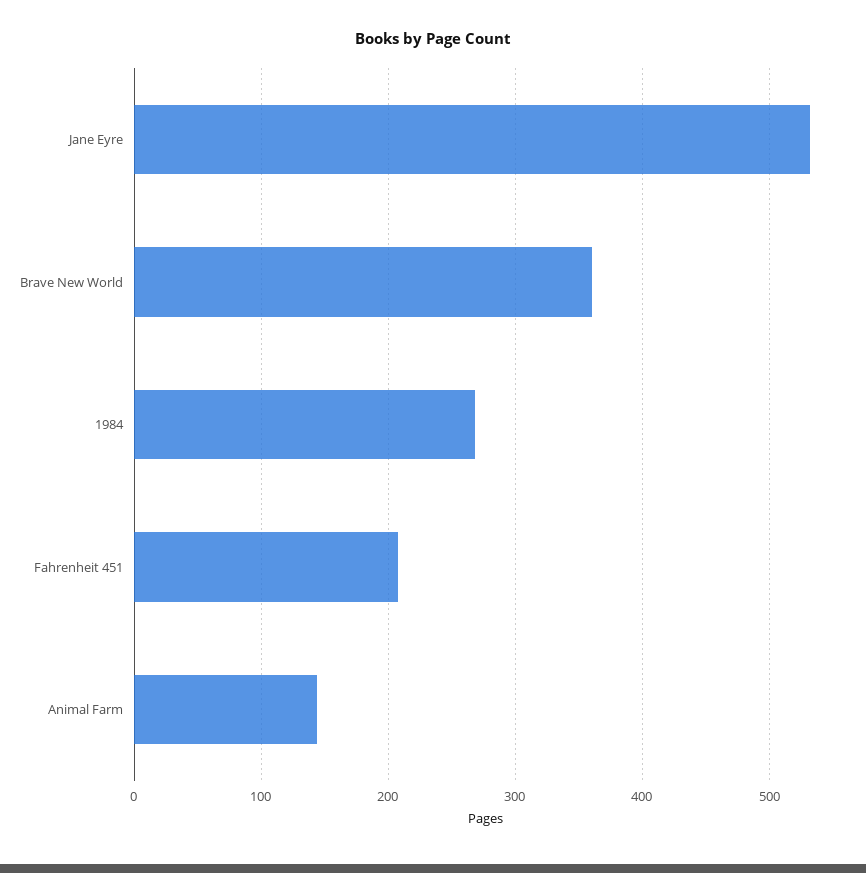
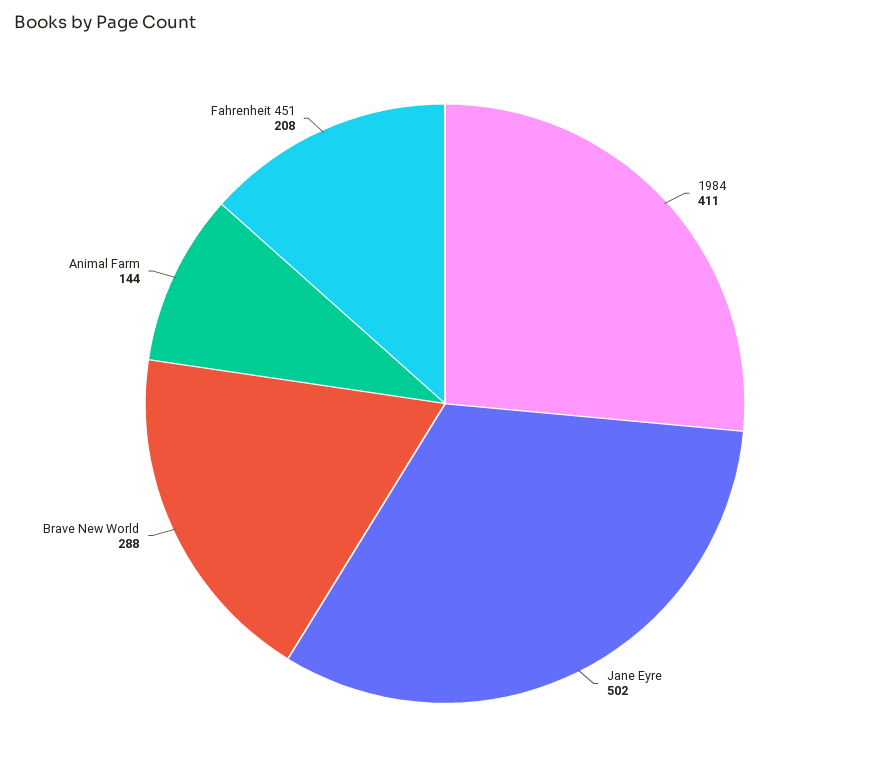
Jane Eyre: 530 -> 502
Brave New World: 360 -> 288
1984: 270 -> 411

